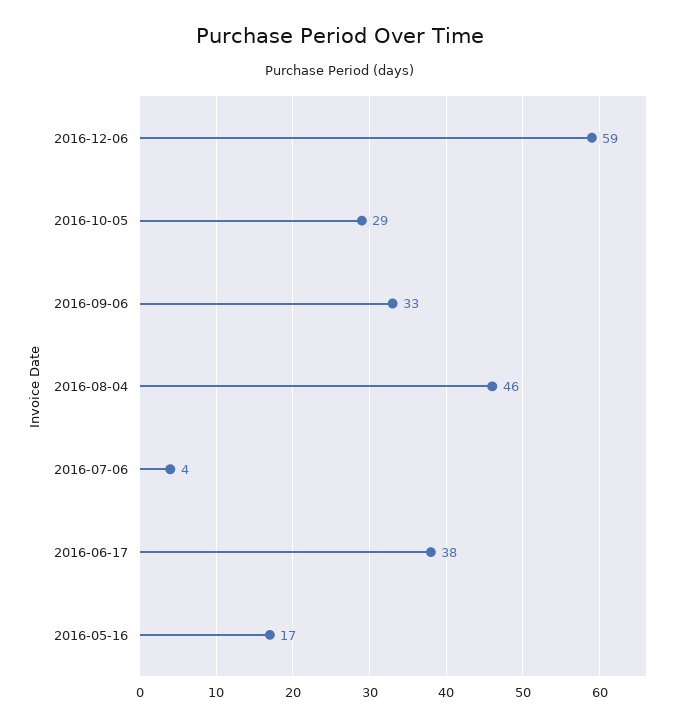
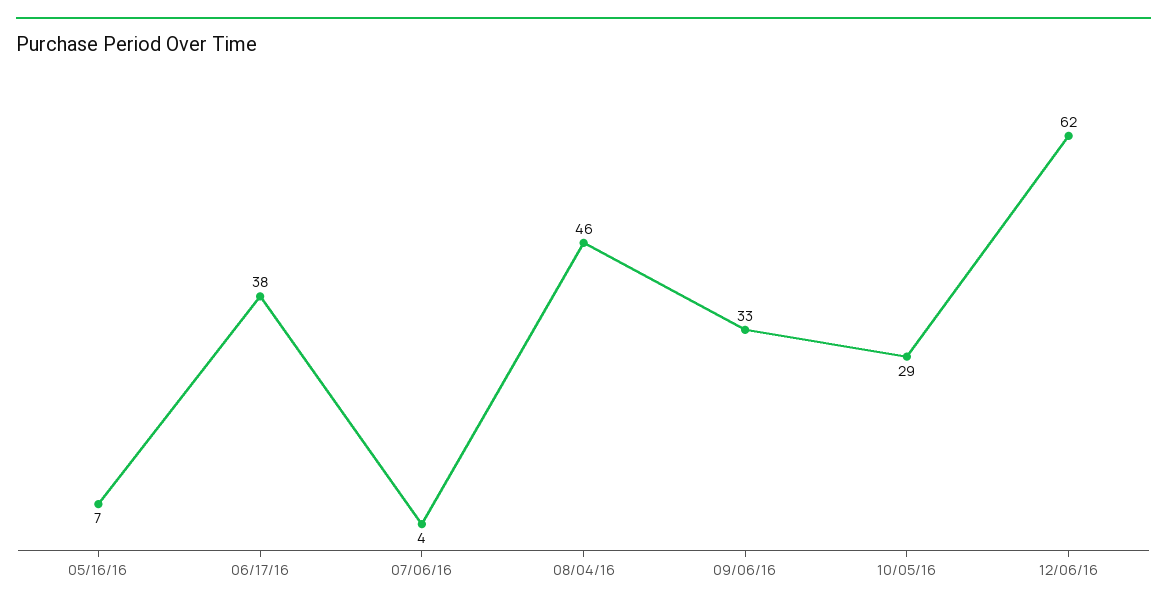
2016-12-06: 59 -> 62
2016-05-16: 17 -> 7

